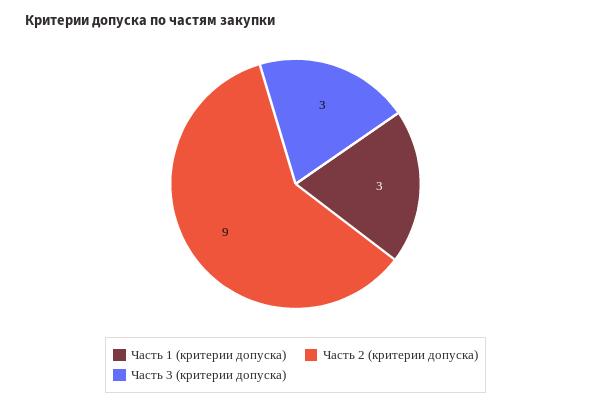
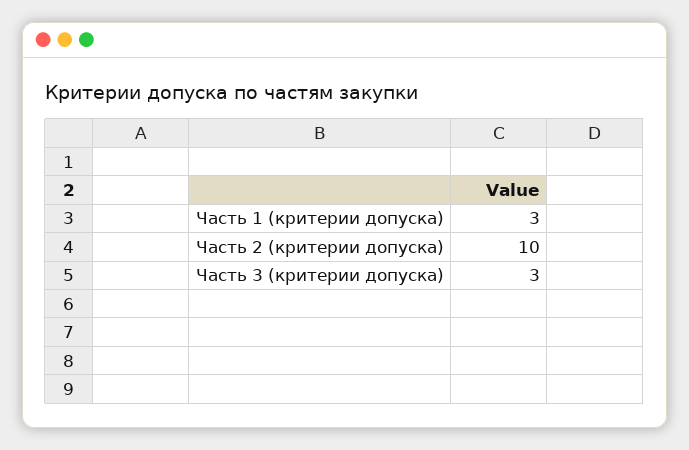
Часть 2 (критерии допуска): 9 -> 10

